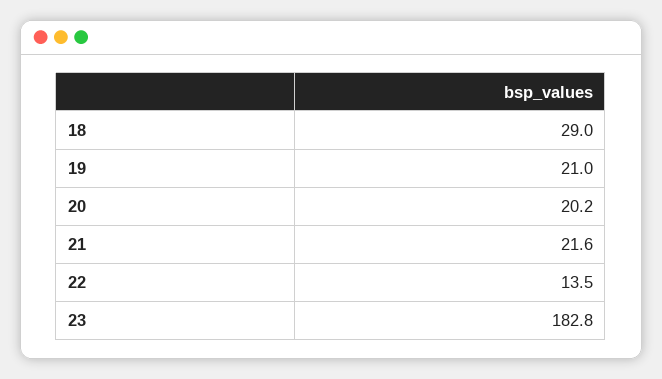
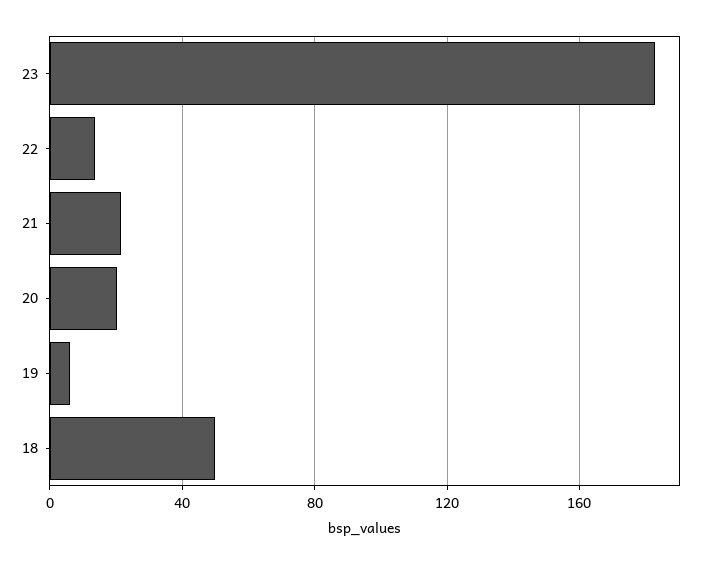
18: 29 -> 50
19: 21 -> 5

